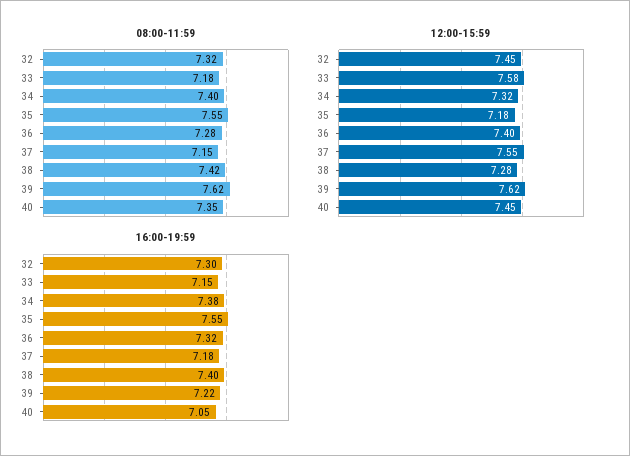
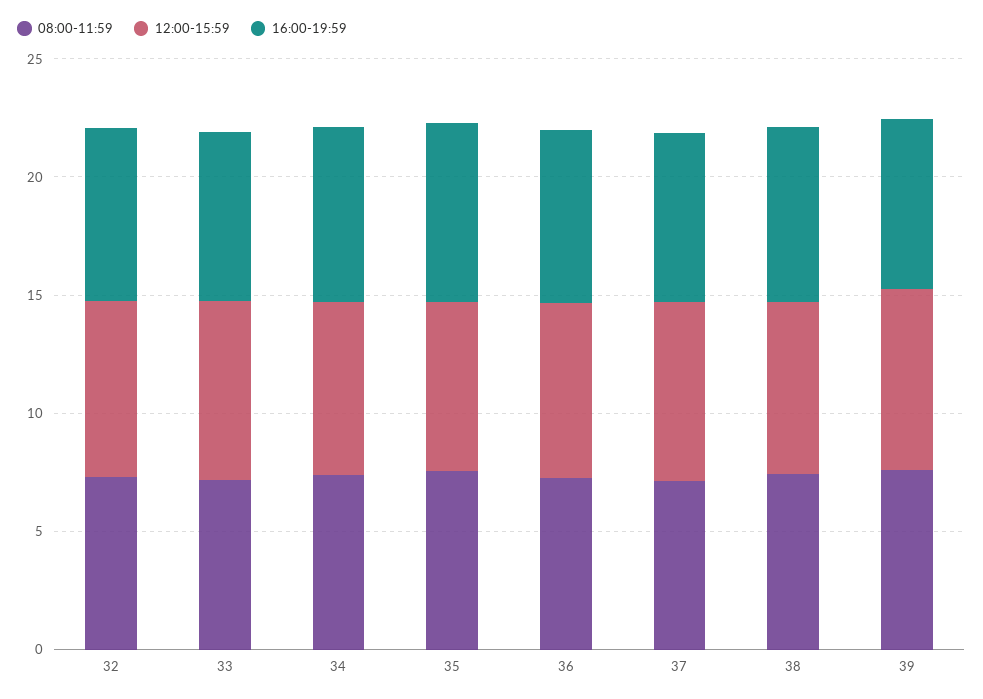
08:00-11:59, 40: 7.35 -> none
12:00-15:59, 40: 7.45 -> none
16:00-19:59, 40: 7.05 -> none

